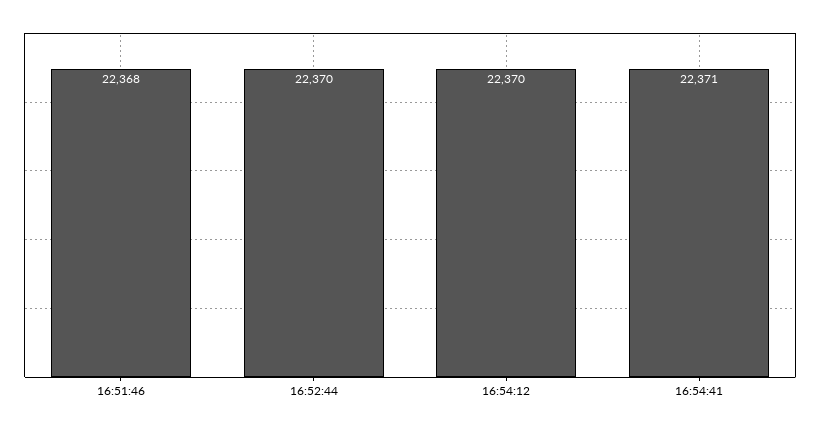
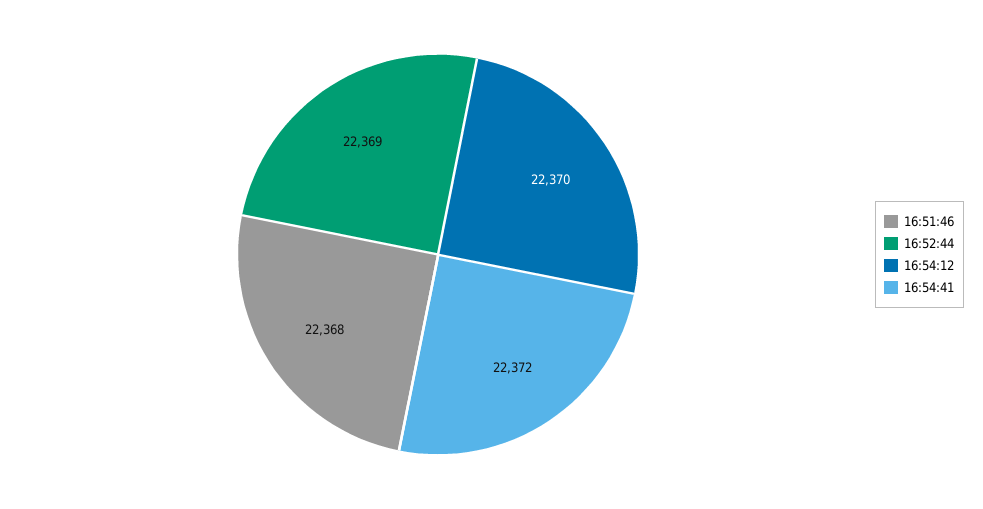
16:52:44: 22370 -> 22369
16:54:41: 22371 -> 22372

